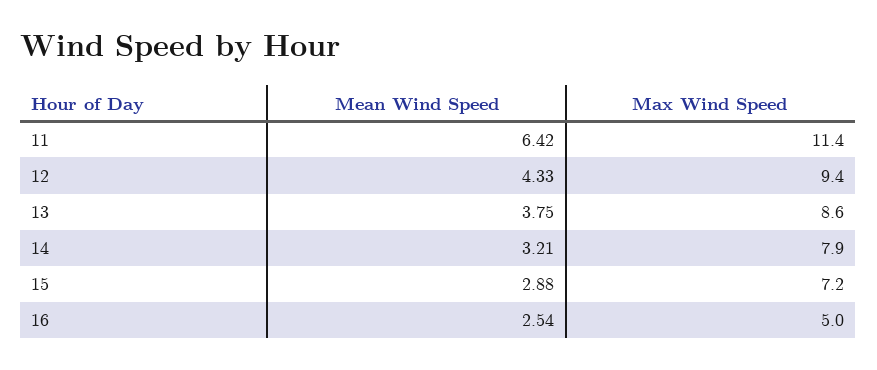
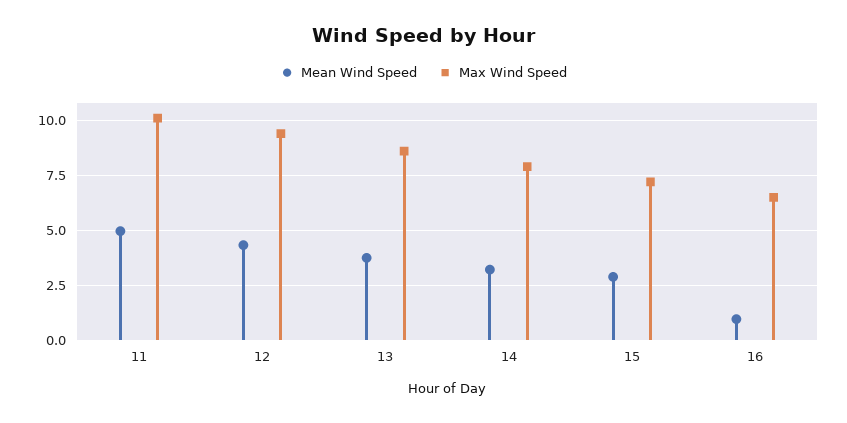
Mean Wind Speed, 11: 6.42 -> 5
Max Wind Speed, 11: 11.4 -> 10
Mean Wind Speed, 16: 2.54 -> 1
Max Wind Speed, 16: 5 -> 6.5

